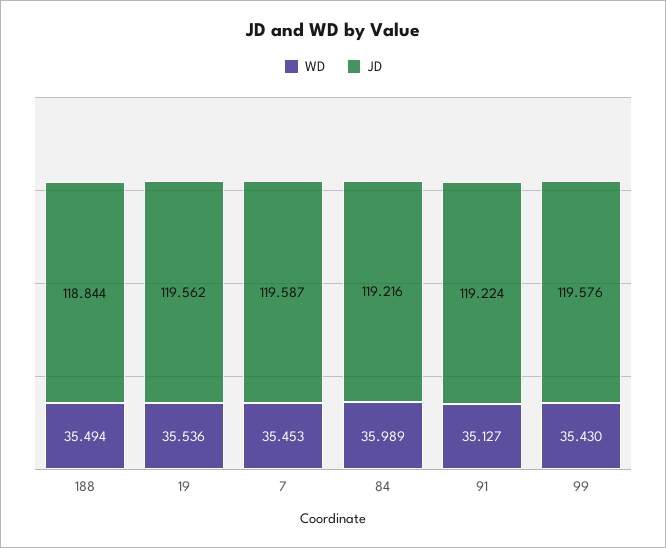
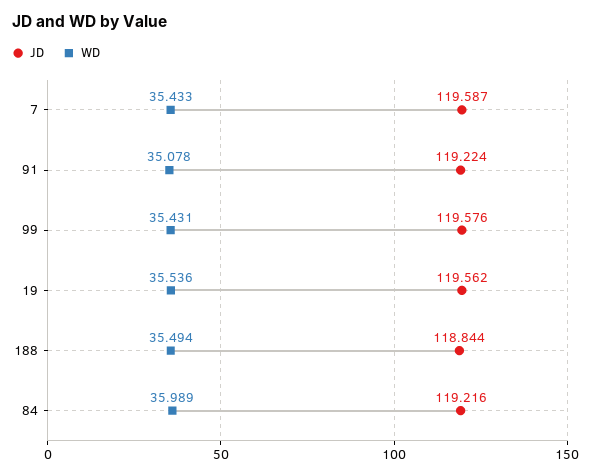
WD, 7: 35.453 -> 35.433
WD, 91: 35.127 -> 35.078
WD, 99: 35.43 -> 35.431

